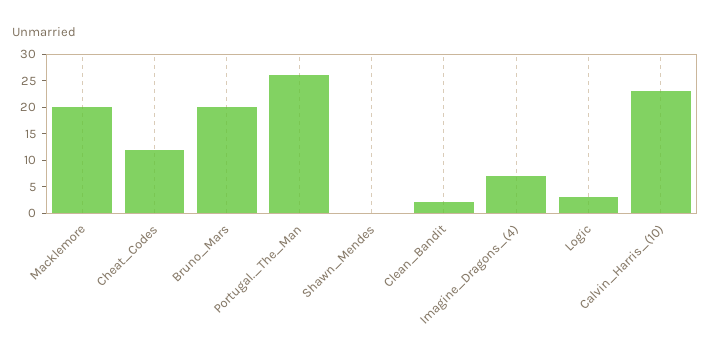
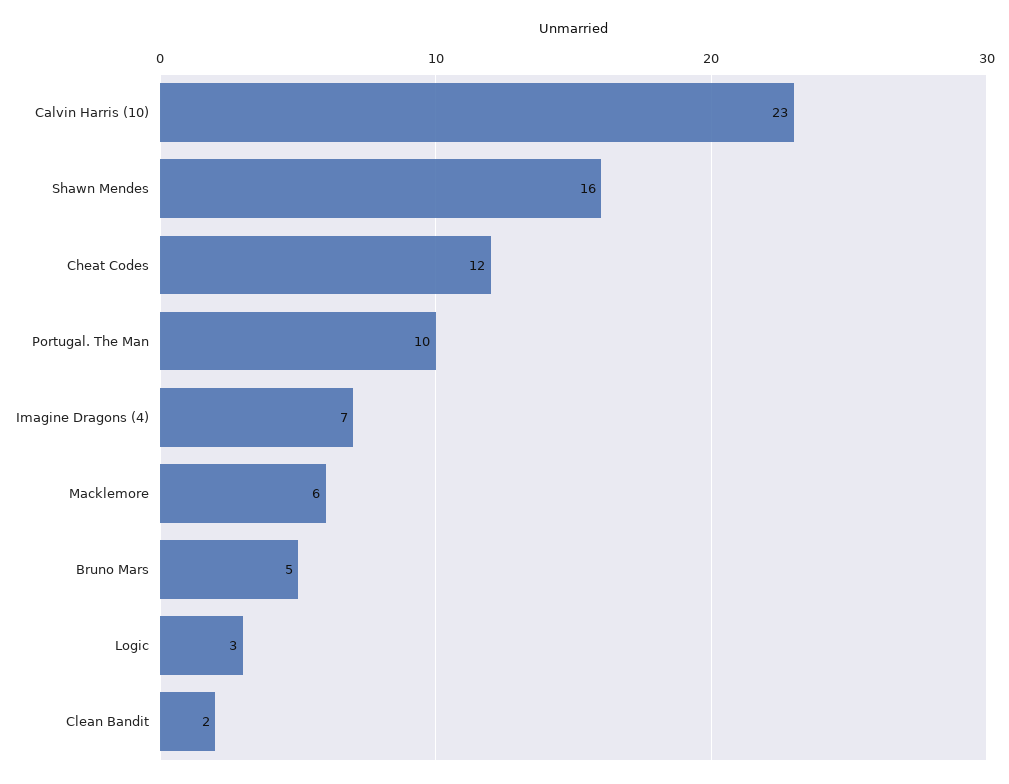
Macklemore: 20 -> 6
Bruno_Mars: 20 -> 5
Portugal._The_Man: 25 -> 10
Shawn_Mendes: 0 -> 16

